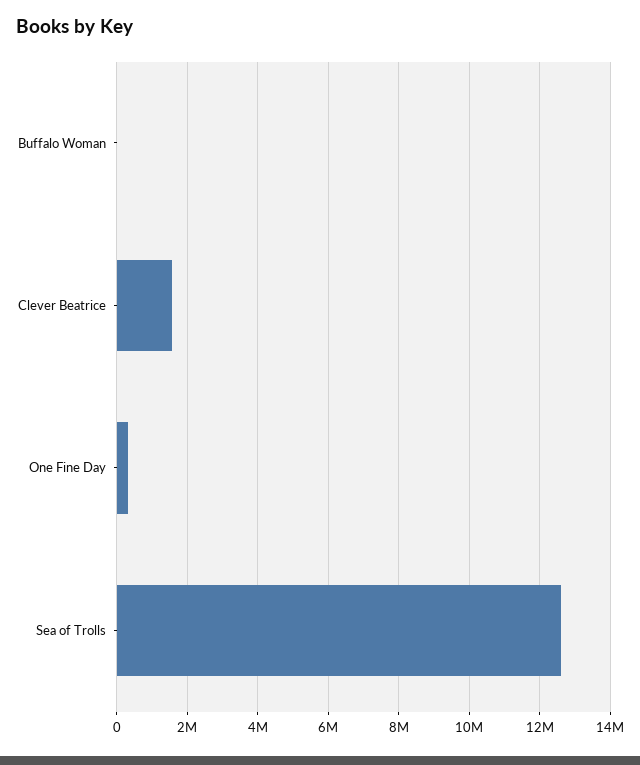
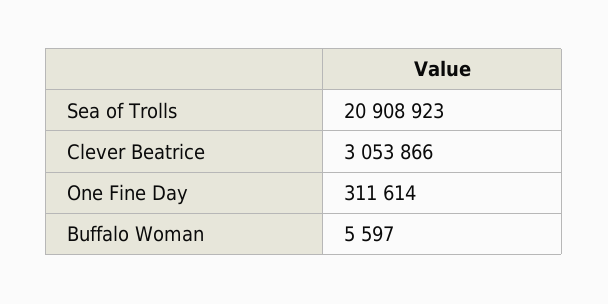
Clever Beatrice: 1600000 -> 3053866
Sea of Trolls: 12600000 -> 20908923

